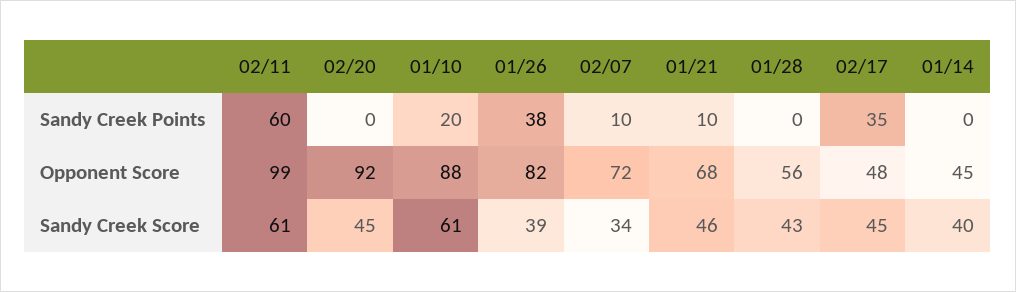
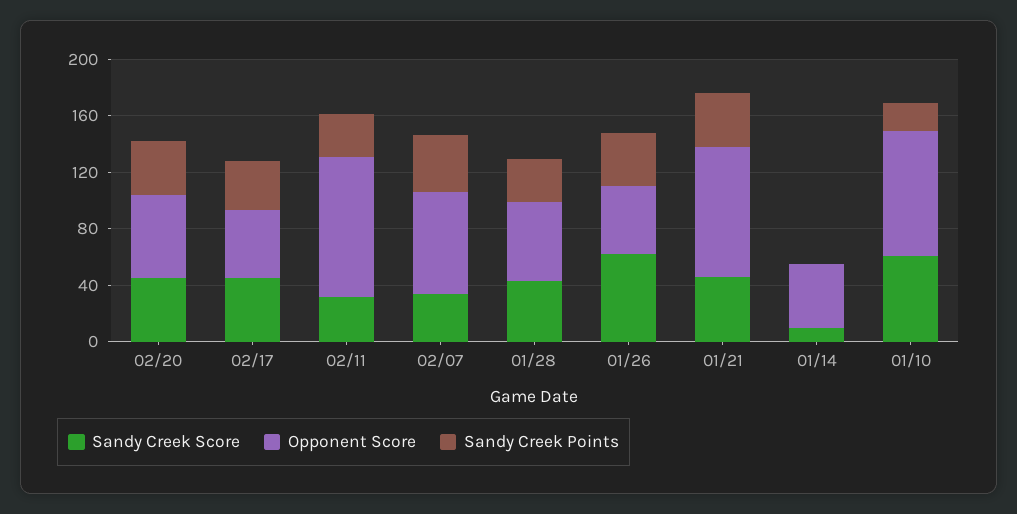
Sandy Creek Points, 02/11: 60 -> 30
Sandy Creek Points, 02/20: 0 -> 40
Sandy Creek Points, 02/07: 10 -> 40
Sandy Creek Points, 01/21: 10 -> 40
Sandy Creek Points, 01/28: 0 -> 30
Opponent Score, 02/20: 92 -> 60
Opponent Score, 01/26: 82 -> 50
Opponent Score, 01/21: 68 -> 90
Sandy Creek Score, 02/11: 61 -> 30
Sandy Creek Score, 01/26: 39 -> 60
Sandy Creek Score, 01/14: 40 -> 10

